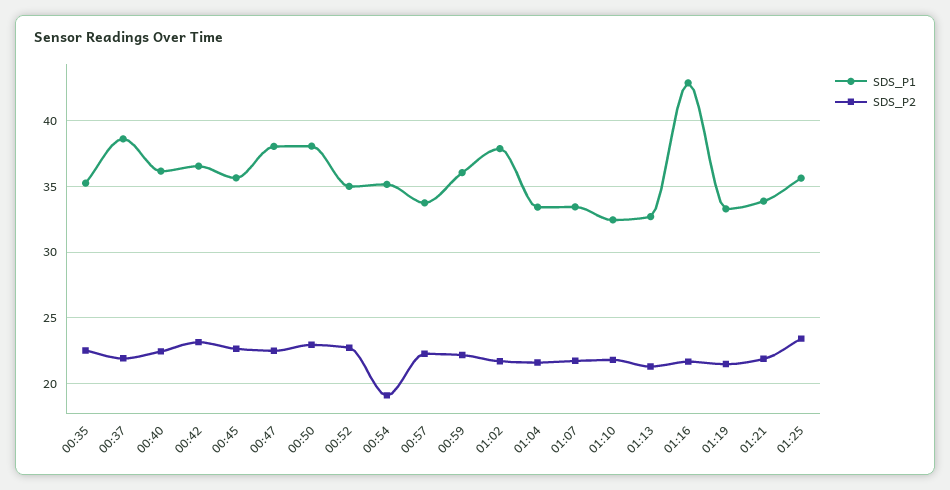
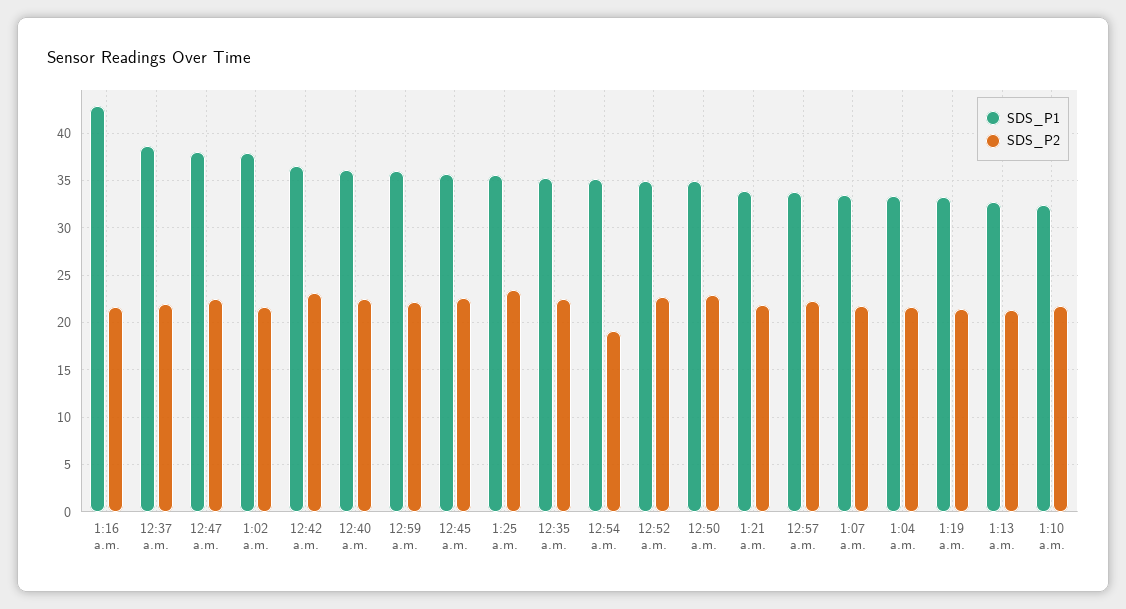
SDS_P1, 00:50: 38 -> 35

